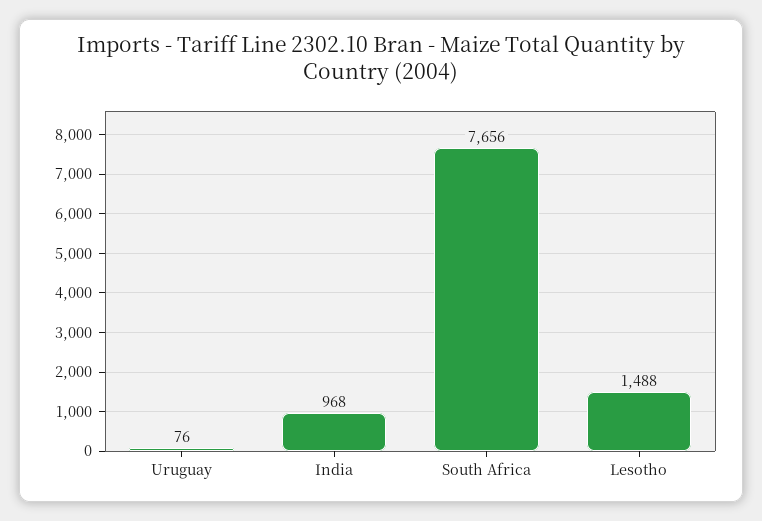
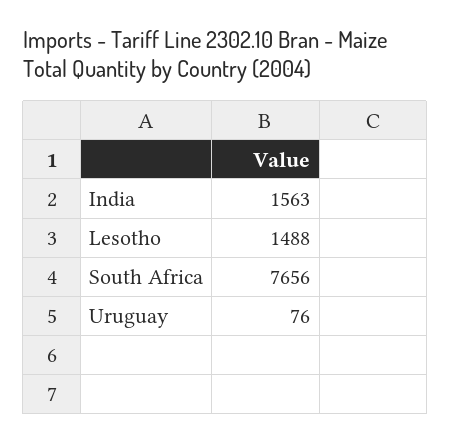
India: 968 -> 1563

